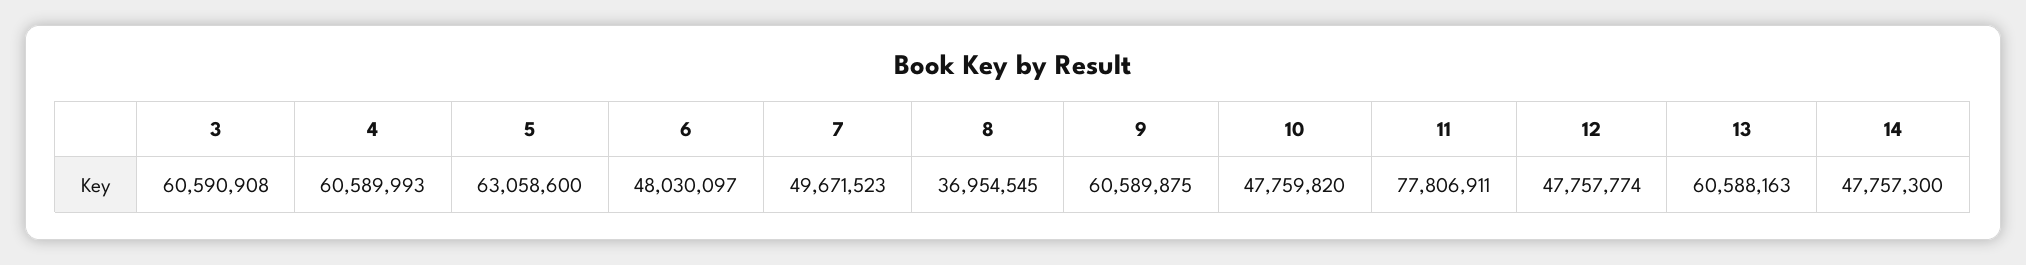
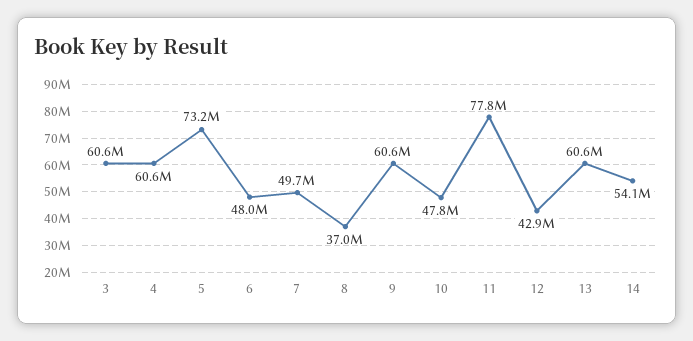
5: 63058600 -> 73200000
12: 47757774 -> 42900000
14: 47757300 -> 54100000

